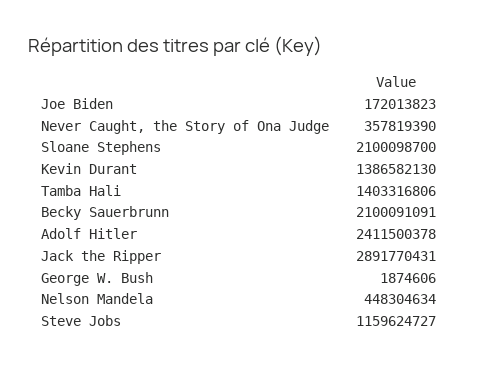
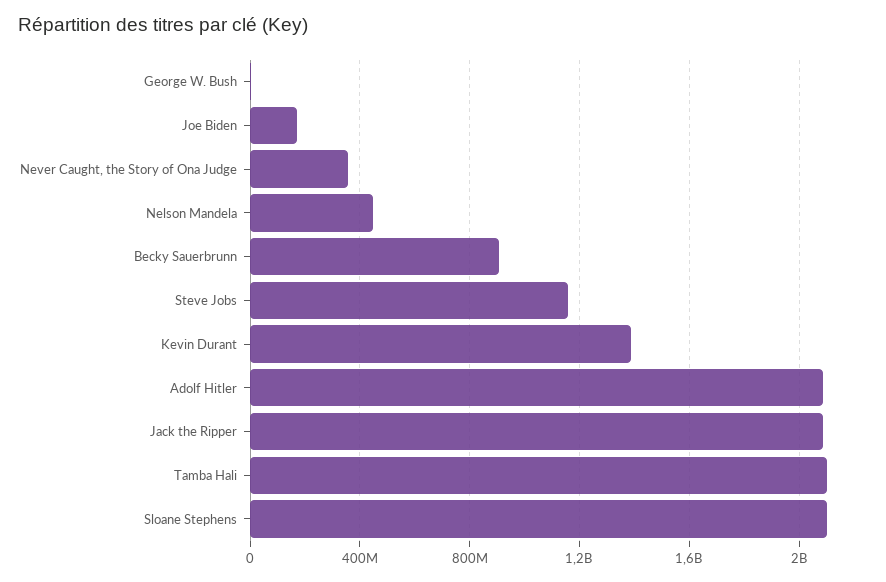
Tamba Hali: 1403316806 -> 2100000000
Becky Sauerbrunn: 2100091091 -> 900000000
Adolf Hitler: 2411500378 -> 2100000000
Jack the Ripper: 2891770431 -> 2100000000

